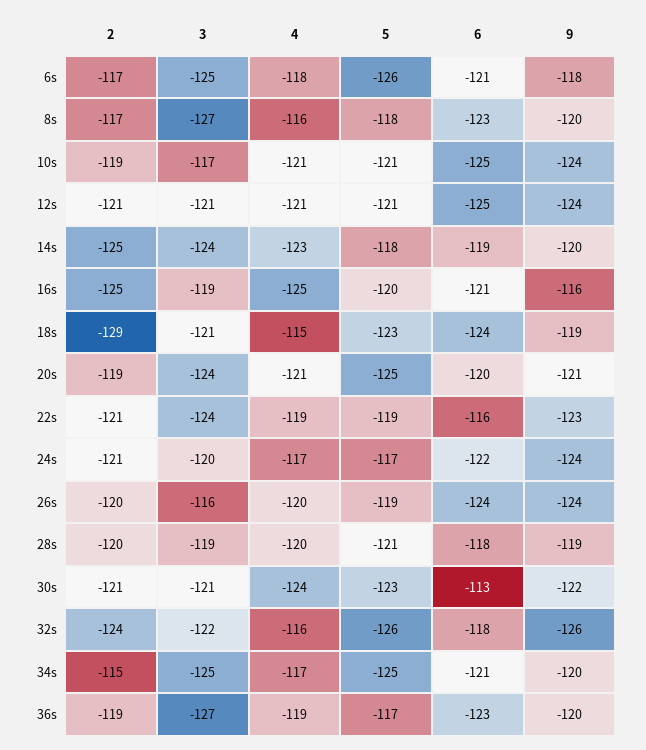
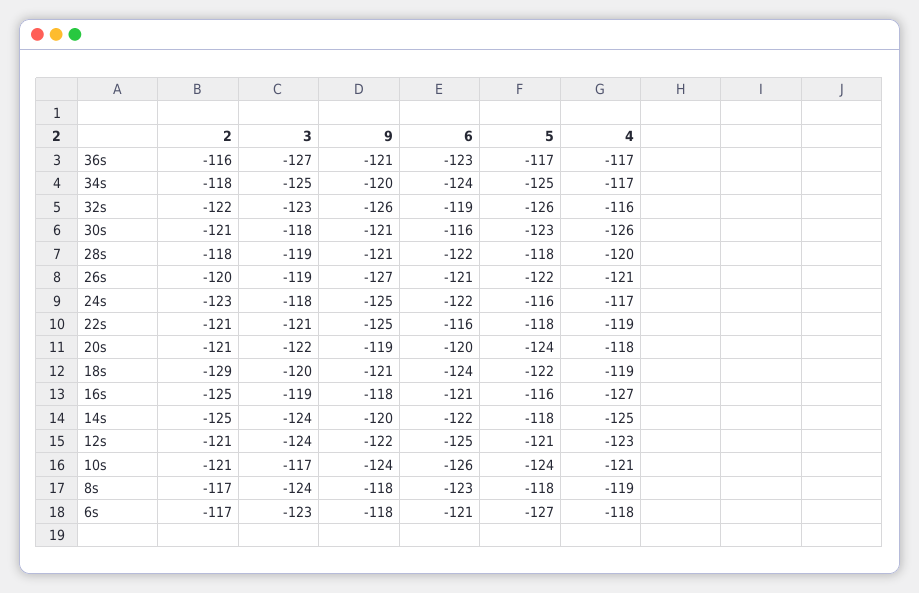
3, 6s: -125 -> -123
5, 6s: -126 -> -127
3, 8s: -127 -> -124
4, 8s: -116 -> -119
9, 8s: -120 -> -118
2, 10s: -119 -> -121
5, 10s: -121 -> -124
6, 10s: -125 -> -126
3, 12s: -121 -> -124
4, 12s: -121 -> -123
9, 12s: -124 -> -122
4, 14s: -123 -> -125
6, 14s: -119 -> -122
4, 16s: -125 -> -127
5, 16s: -120 -> -116
9, 16s: -116 -> -118
3, 18s: -121 -> -120
4, 18s: -115 -> -119
5, 18s: -123 -> -122
9, 18s: -119 -> -121
2, 20s: -119 -> -121
3, 20s: -124 -> -122
4, 20s: -121 -> -118
5, 20s: -125 -> -124
9, 20s: -121 -> -119
3, 22s: -124 -> -121
5, 22s: -119 -> -118
9, 22s: -123 -> -125
2, 24s: -121 -> -123
3, 24s: -120 -> -118
5, 24s: -117 -> -116
9, 24s: -124 -> -125
3, 26s: -116 -> -119
4, 26s: -120 -> -121
5, 26s: -119 -> -122
6, 26s: -124 -> -121
9, 26s: -124 -> -127
2, 28s: -120 -> -118
5, 28s: -121 -> -118
6, 28s: -118 -> -122
9, 28s: -119 -> -121
3, 30s: -121 -> -118
4, 30s: -124 -> -126
6, 30s: -113 -> -116
9, 30s: -122 -> -121
2, 32s: -124 -> -122
3, 32s: -122 -> -123
6, 32s: -118 -> -119
2, 34s: -115 -> -118
6, 34s: -121 -> -124
2, 36s: -119 -> -116
4, 36s: -119 -> -117
9, 36s: -120 -> -121

